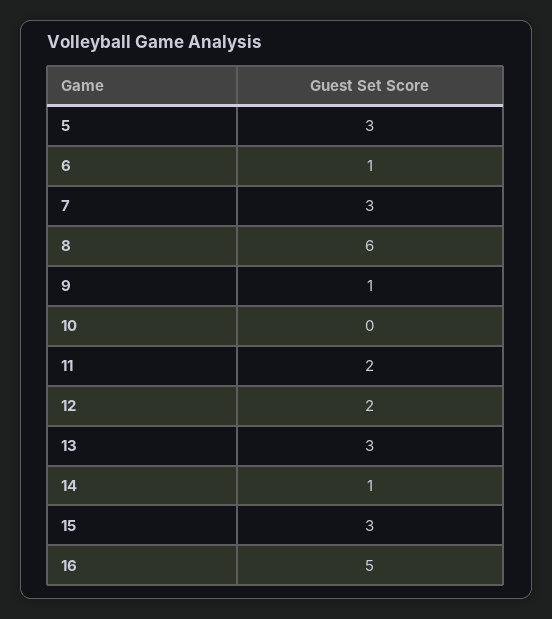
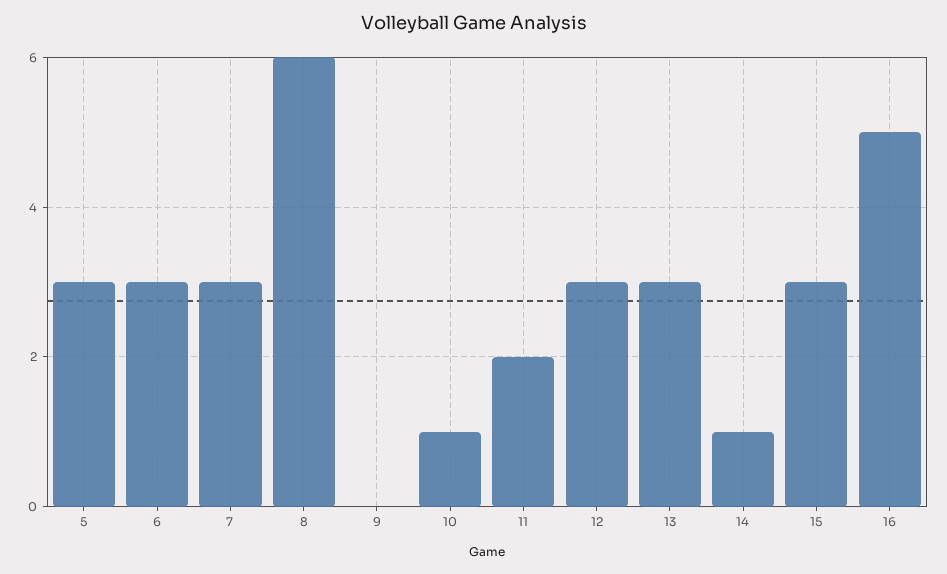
6: 1 -> 3
9: 1 -> 0
10: 0 -> 1
12: 2 -> 3

